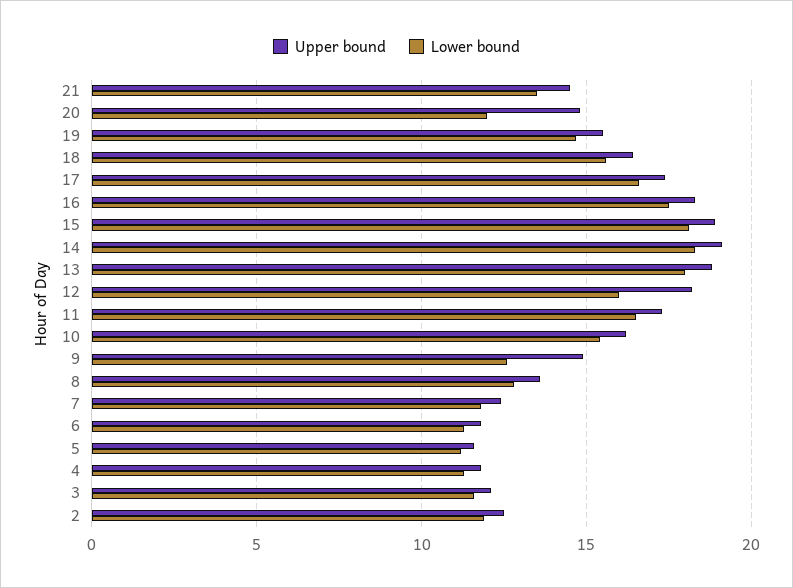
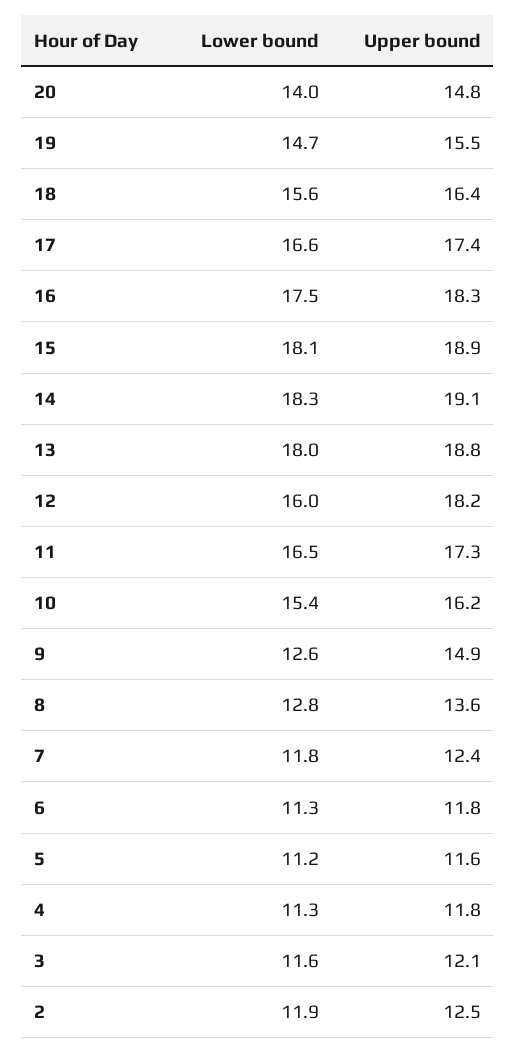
Upper bound, 21: 14.5 -> none
Lower bound, 21: 13.5 -> none
Lower bound, 20: 12 -> 14

